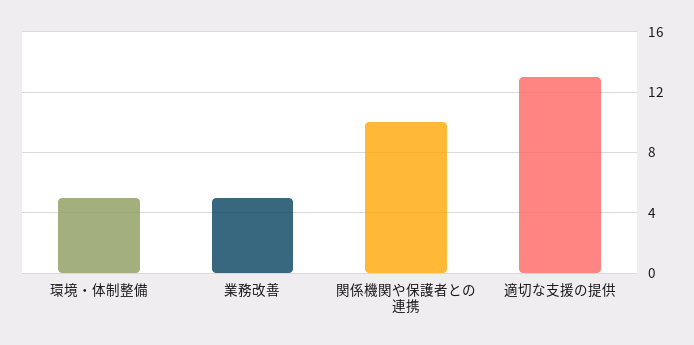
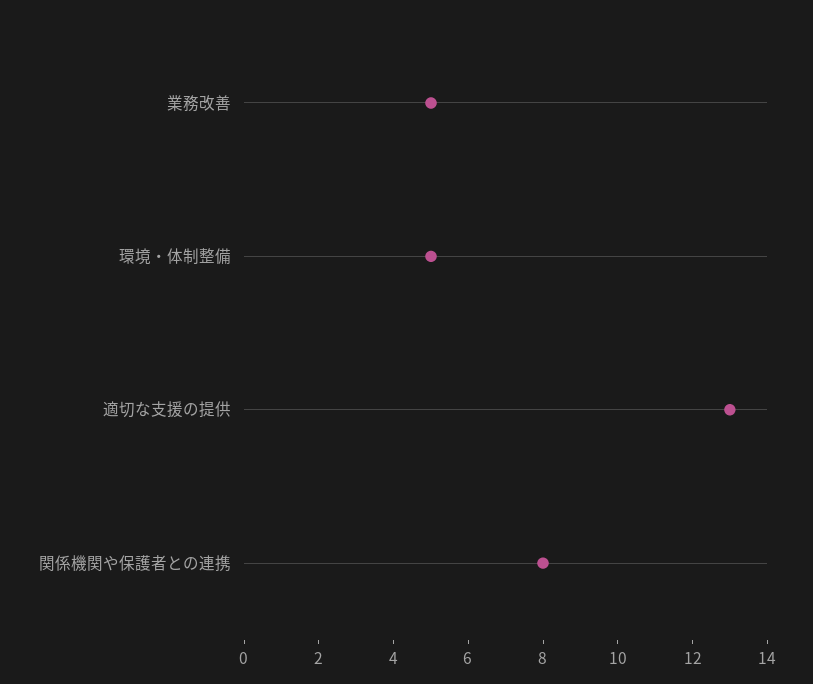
関係機関や保護者との連携: 10 -> 8

